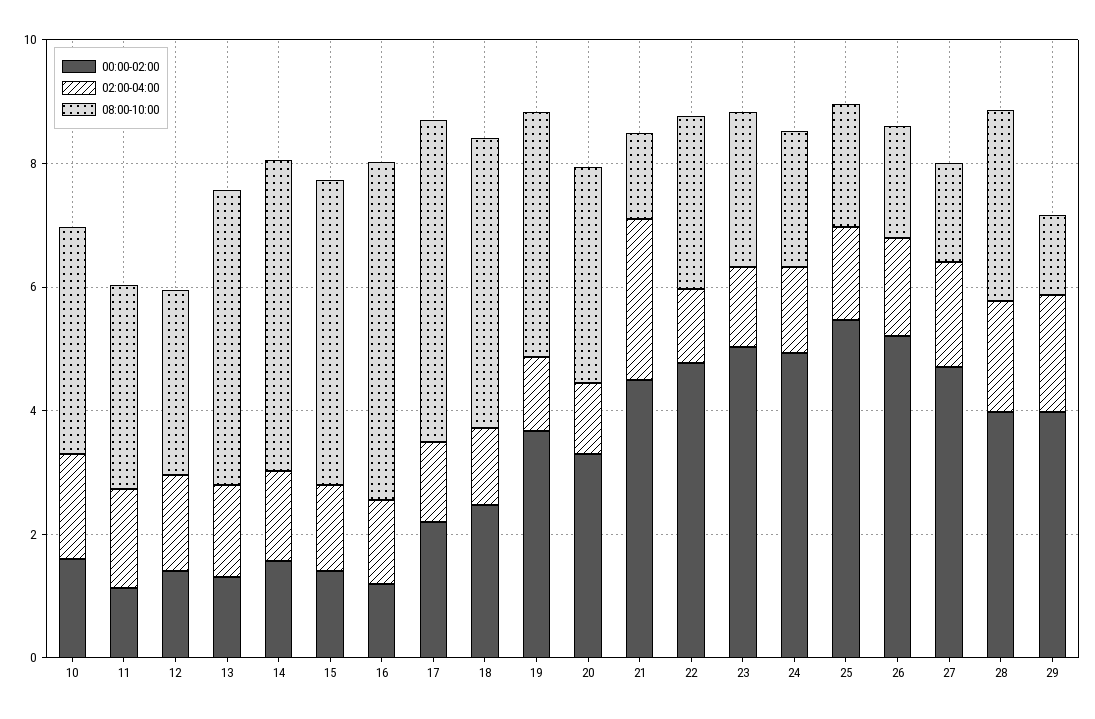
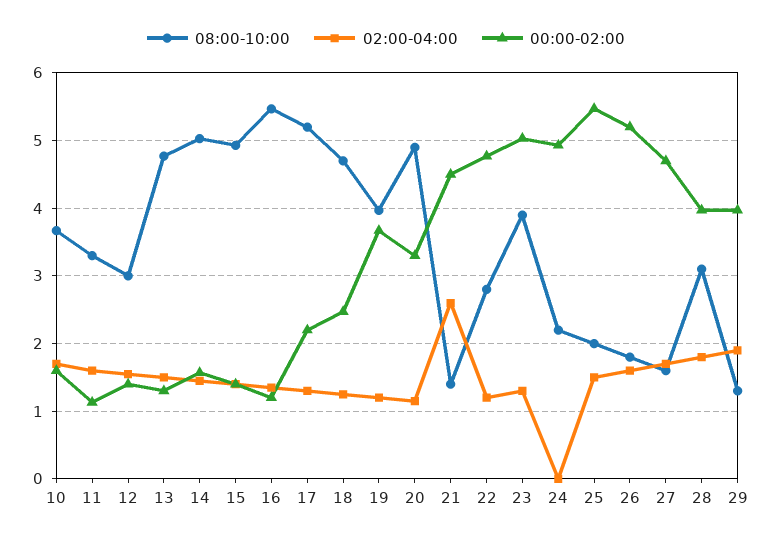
08:00-10:00, 20: 3.5 -> 4.9
08:00-10:00, 23: 2.5 -> 3.9
02:00-04:00, 24: 1.5 -> 0

